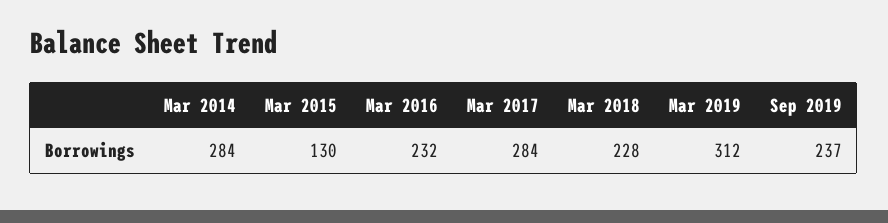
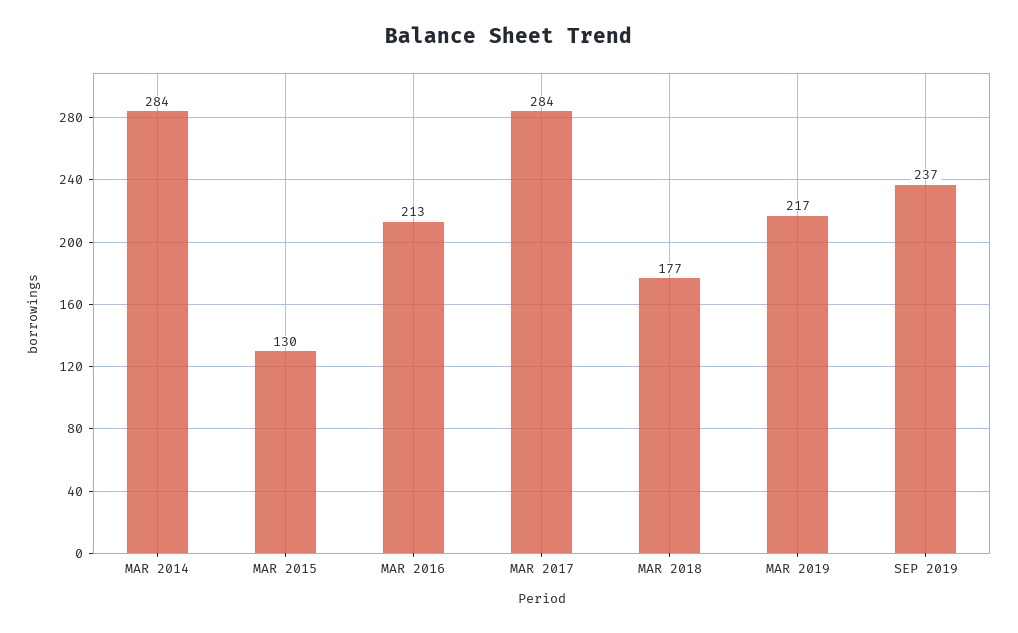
Mar 2016: 232 -> 213
Mar 2018: 228 -> 177
Mar 2019: 312 -> 217

